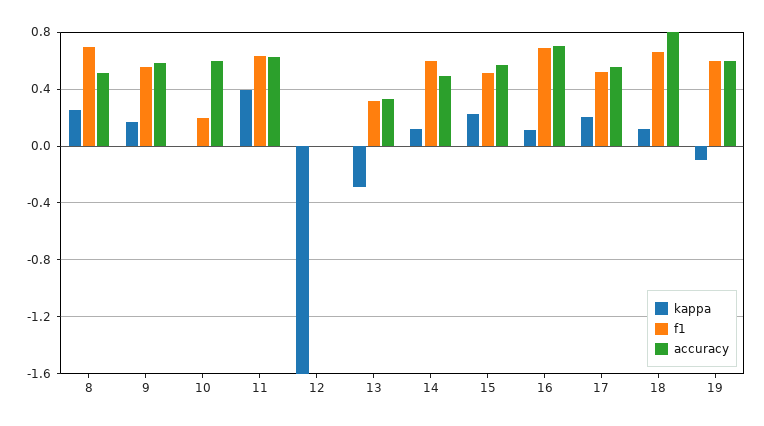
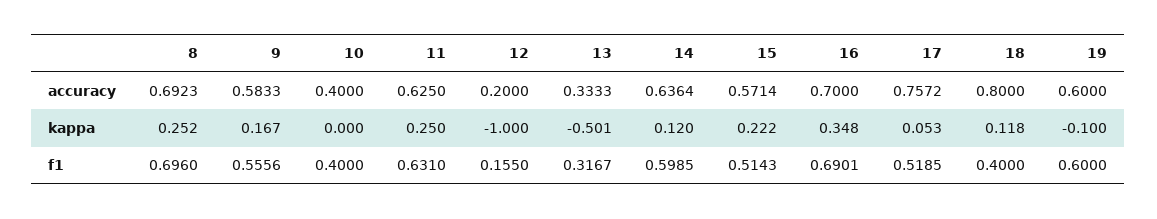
accuracy, 8: 0.5 -> 0.6923
f1, 10: 0.2 -> 0.4
accuracy, 10: 0.6 -> 0.4
kappa, 11: 0.4 -> 0.25
kappa, 12: -1.6 -> -1
f1, 12: 0 -> 0.155
accuracy, 12: 0 -> 0.2
kappa, 13: -0.3 -> -0.501
accuracy, 14: 0.5 -> 0.6364
kappa, 16: 0.1 -> 0.348
kappa, 17: 0.2 -> 0.053
accuracy, 17: 0.55 -> 0.7572
f1, 18: 0.65 -> 0.4

